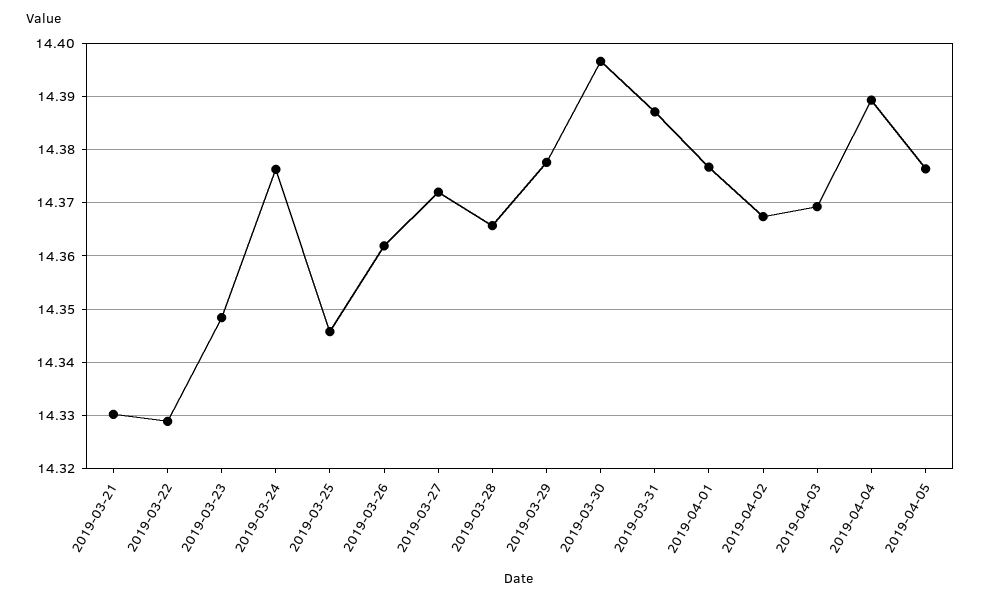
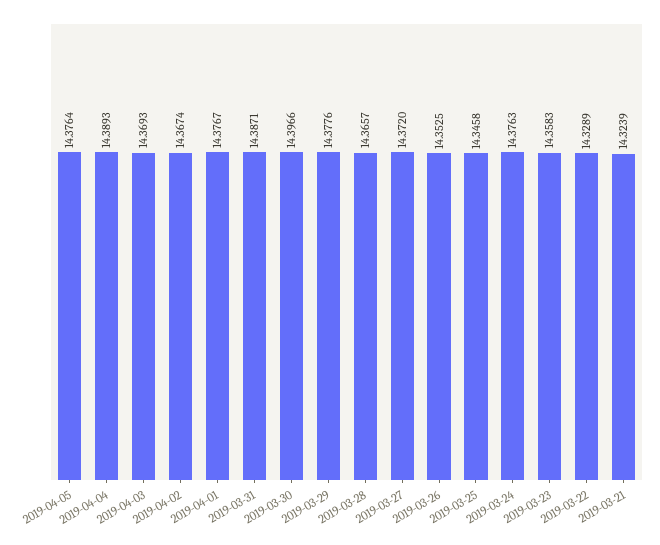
2019-03-21: 14.33 -> 14.3239
2019-03-23: 14.348 -> 14.3583
2019-03-26: 14.362 -> 14.3525

